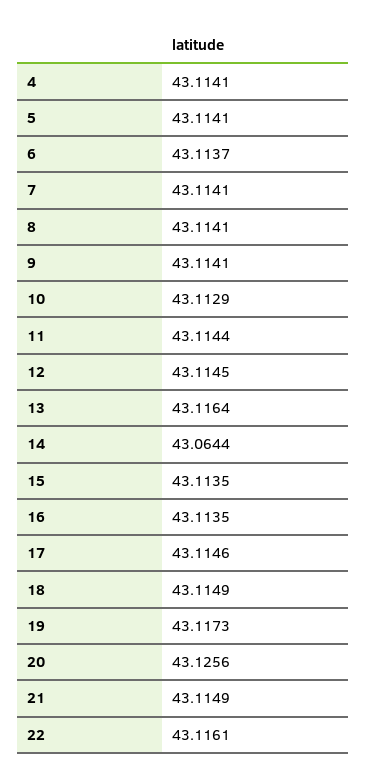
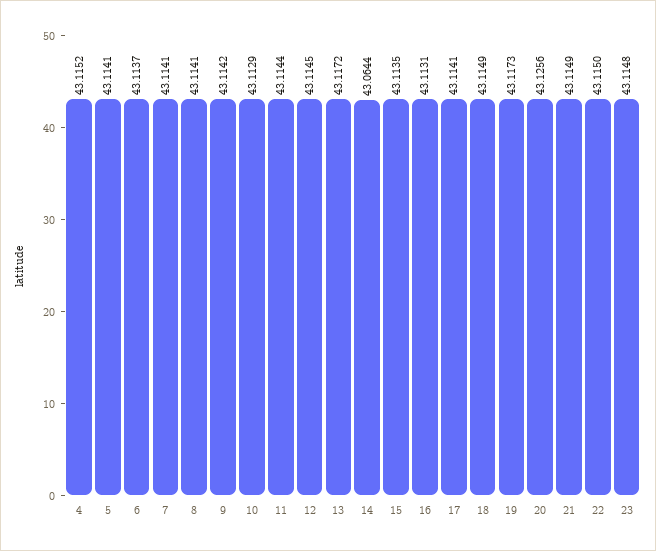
4: 43.1141 -> 43.1152
9: 43.1141 -> 43.1142
13: 43.1164 -> 43.1172
16: 43.1135 -> 43.1131
17: 43.1146 -> 43.1141
22: 43.1161 -> 43.115
23: none -> 43.1148

